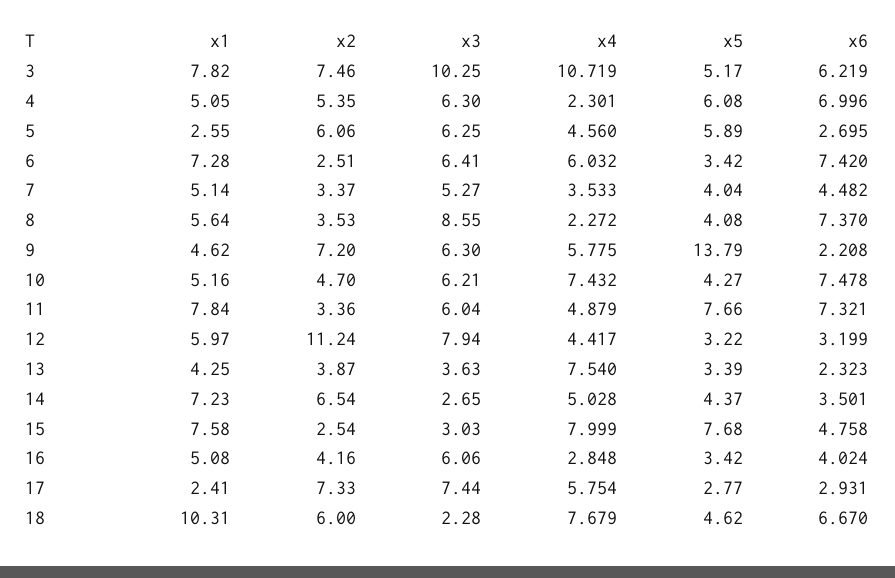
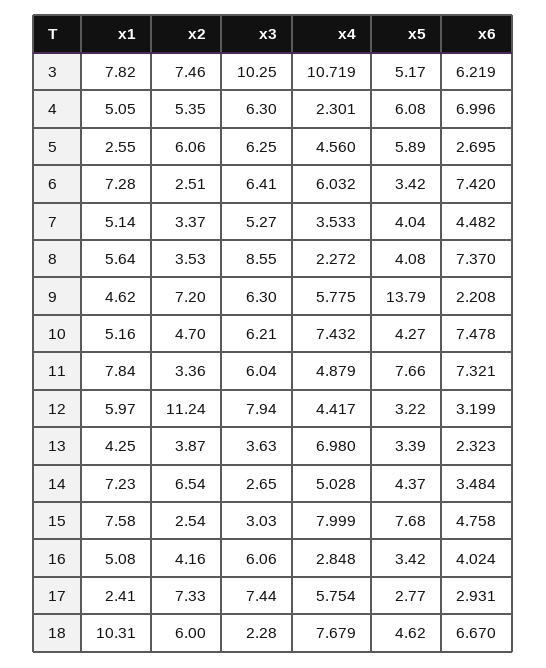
x4, 13: 7.54 -> 6.98
x6, 14: 3.501 -> 3.484

